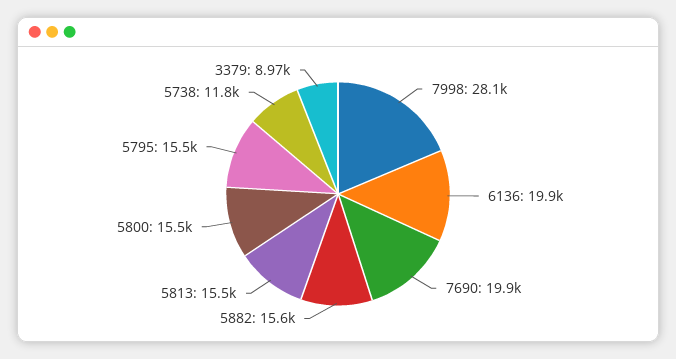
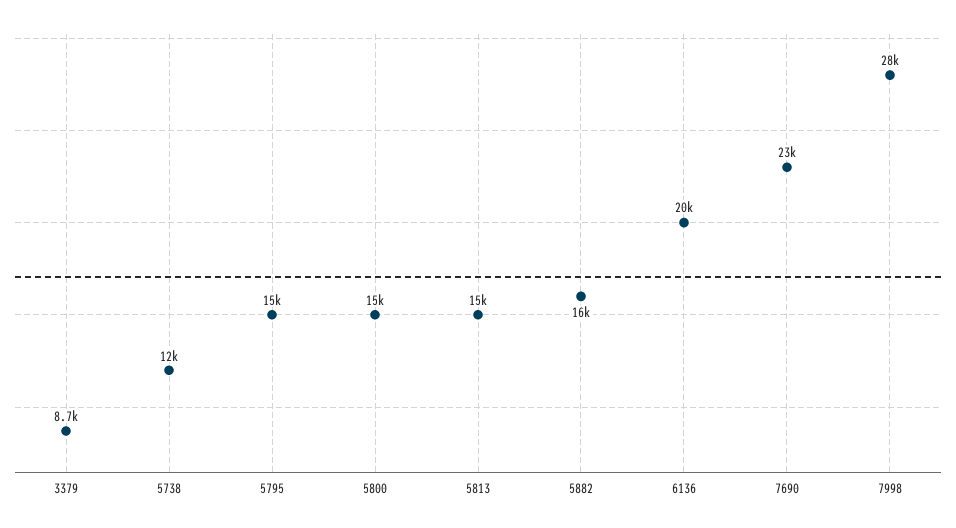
7690: 19900 -> 23000
3379: 8970 -> 8700

